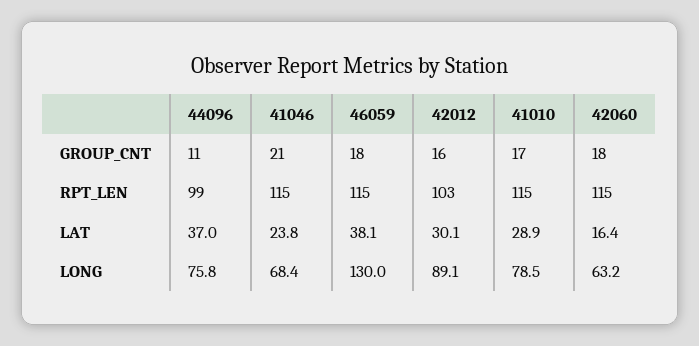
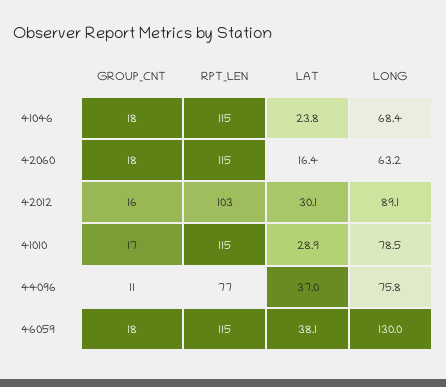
41046, GROUP_CNT: 21 -> 18
44096, RPT_LEN: 99 -> 77

